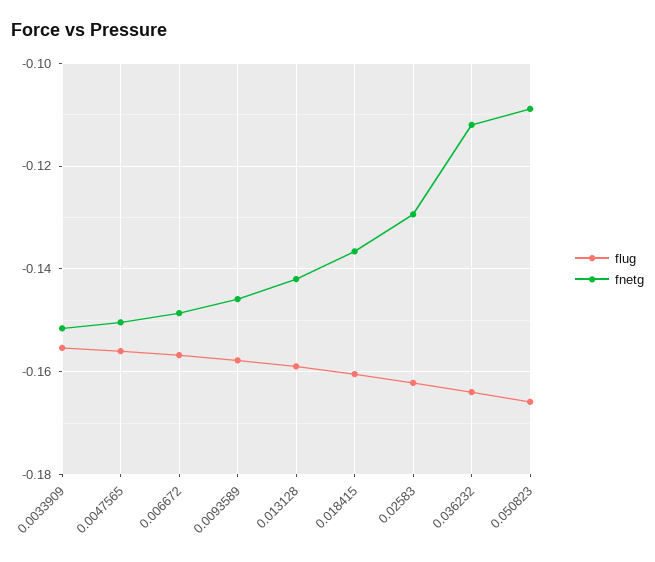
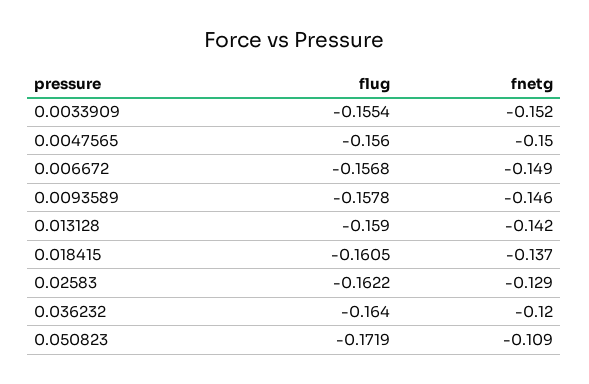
fnetg, 0.036232: -0.112 -> -0.12
flug, 0.050823: -0.166 -> -0.1719

